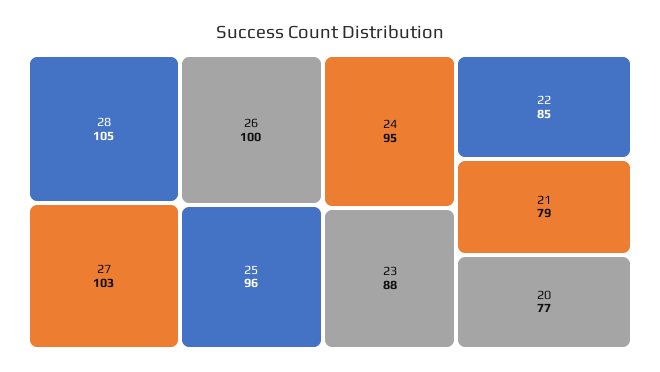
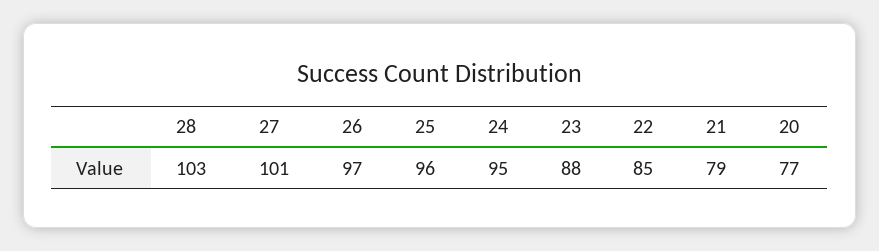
28: 105 -> 103
27: 103 -> 101
26: 100 -> 97

